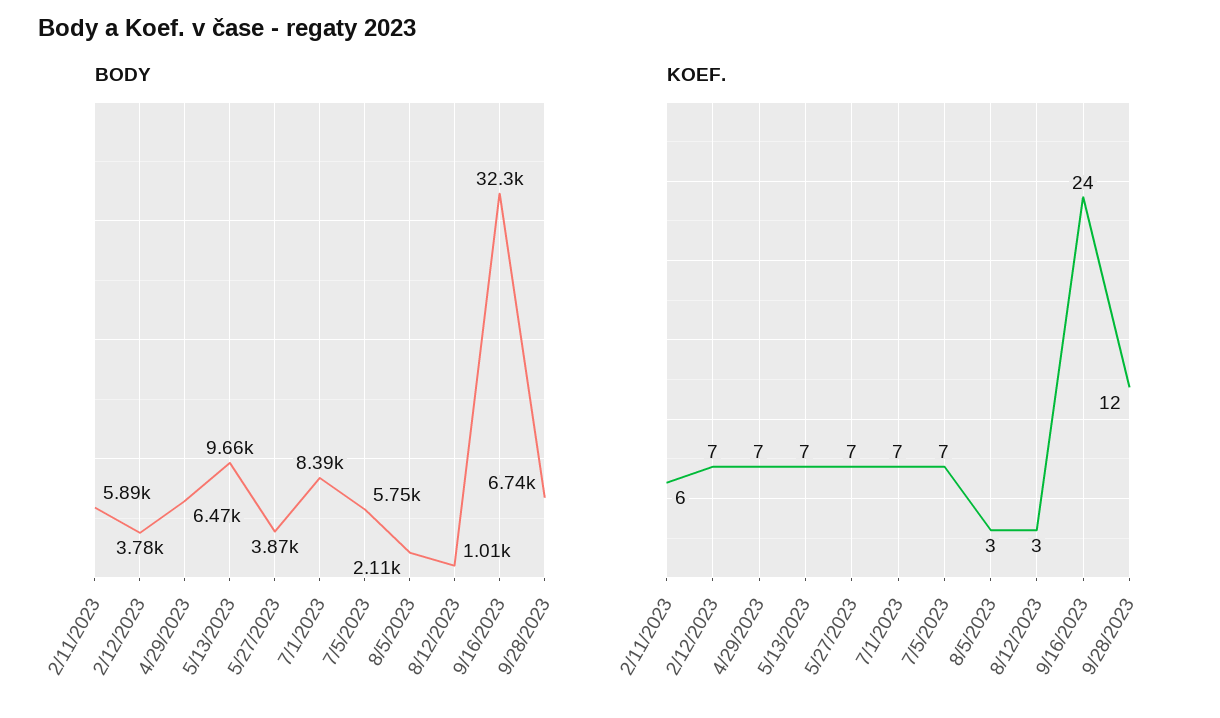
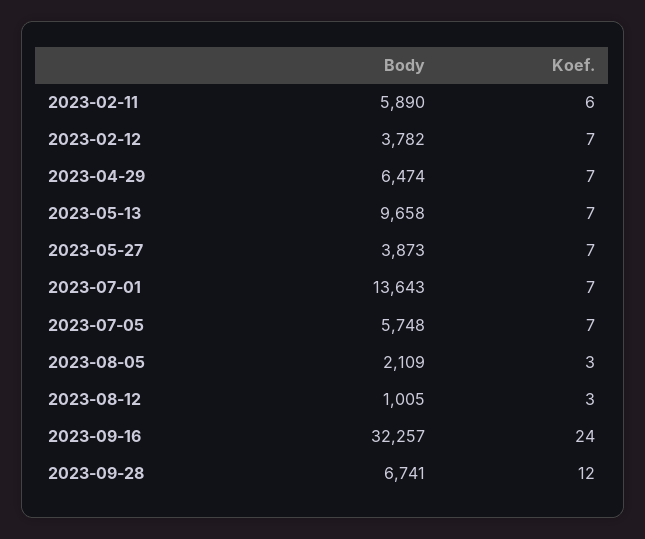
BODY, 7/1/2023: 8390 -> 13643

